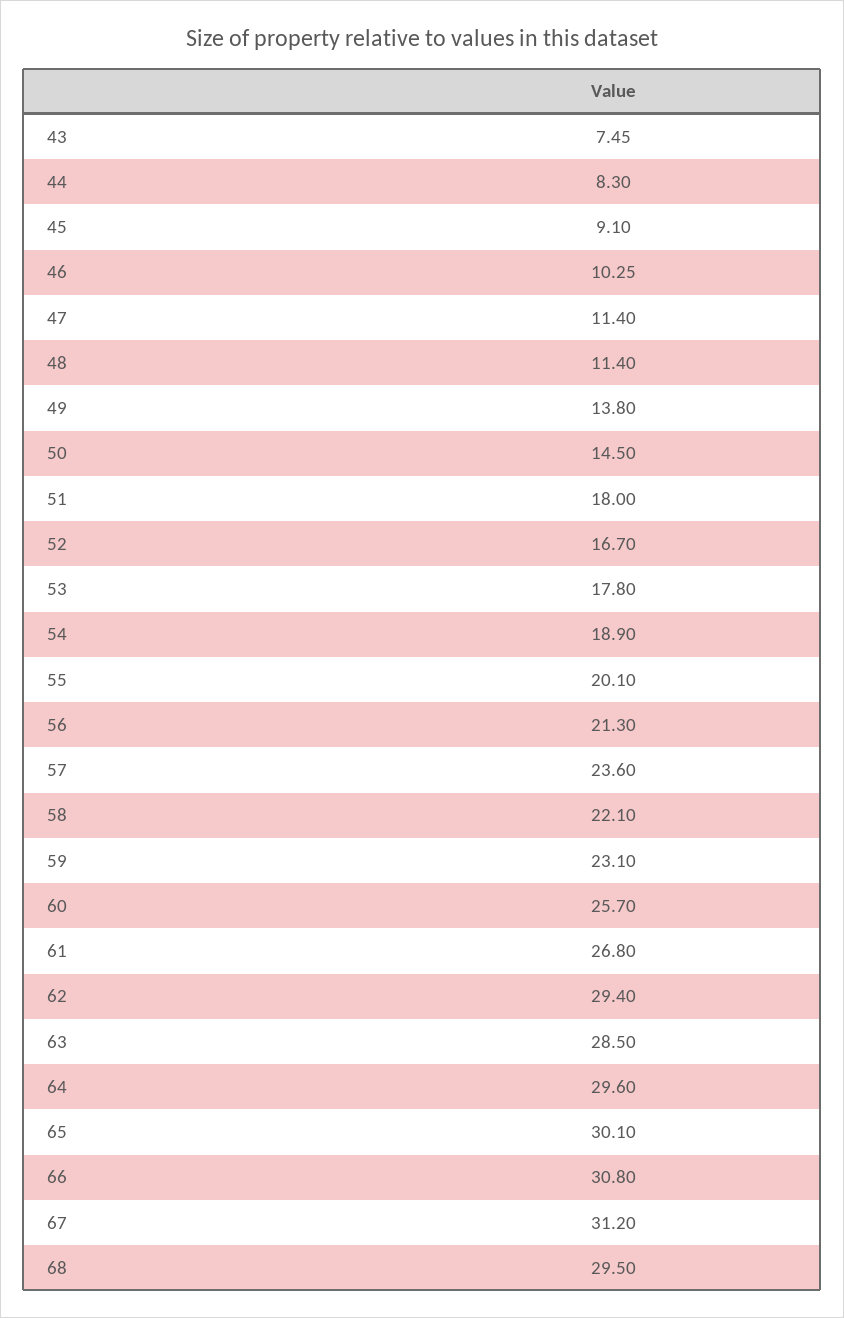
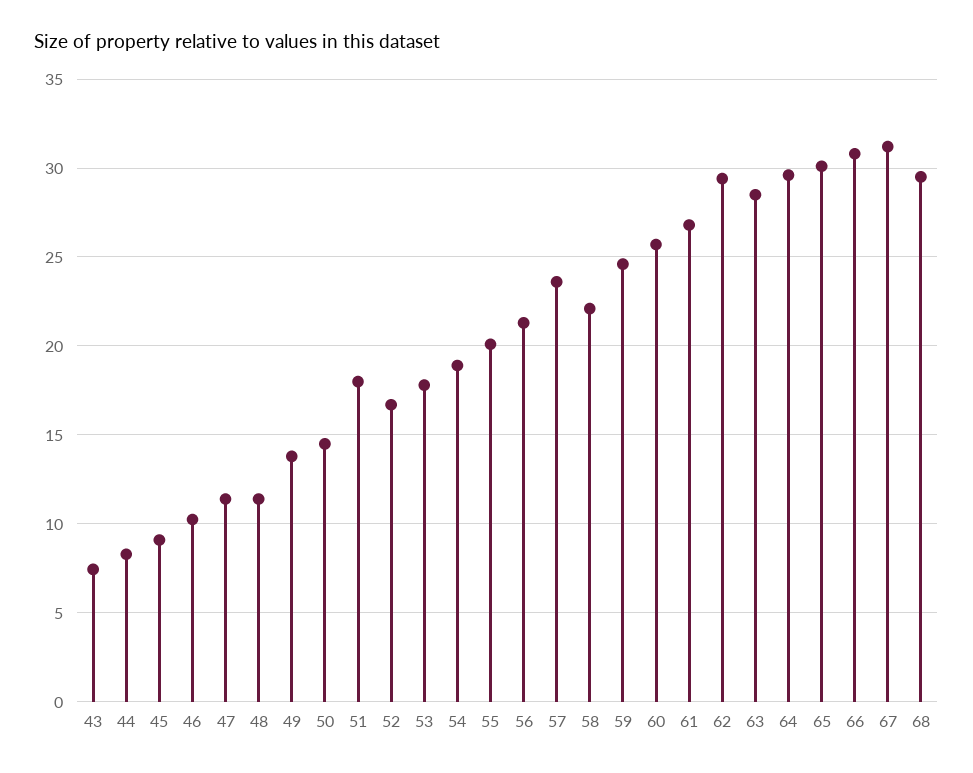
59: 23.1 -> 24.5

